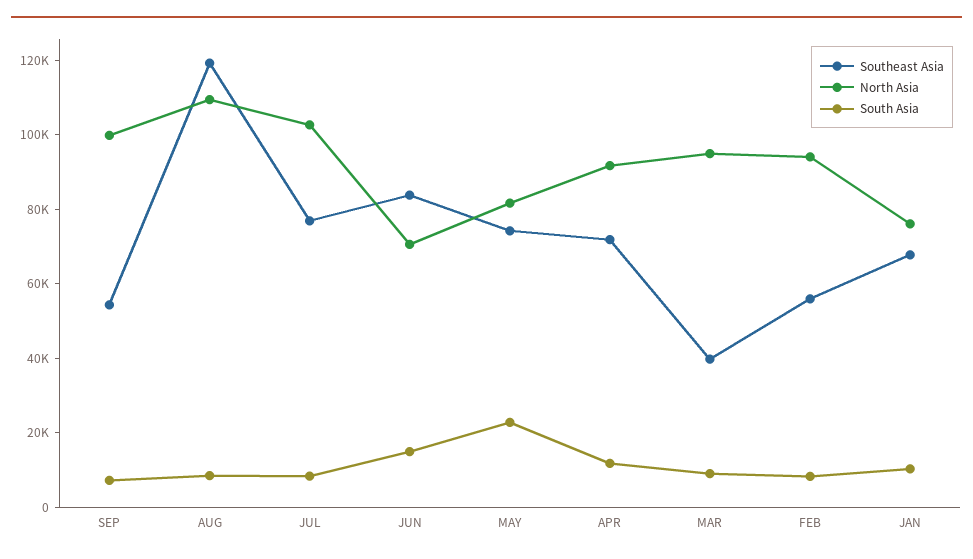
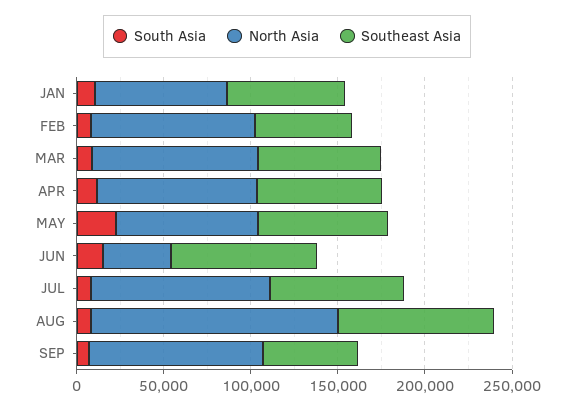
Southeast Asia, AUG: 120000 -> 90000
North Asia, AUG: 110000 -> 140000
North Asia, JUN: 70000 -> 40000
Southeast Asia, MAR: 40000 -> 70000

